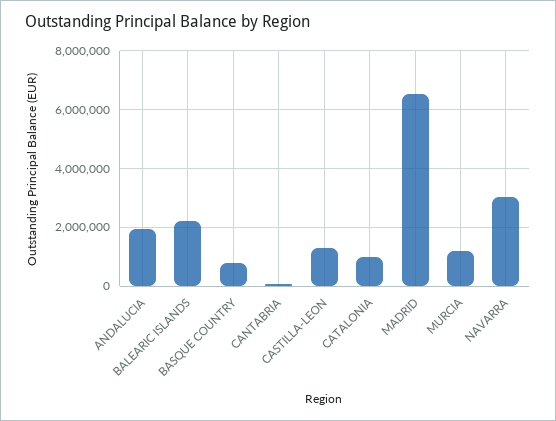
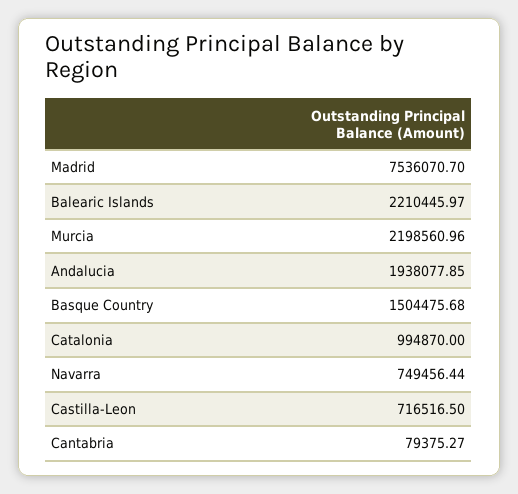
BASQUE COUNTRY: 750000 -> 1504475.68
CASTILLA-LEON: 1250000 -> 716516.5
MADRID: 6500000 -> 7536070.7
MURCIA: 1250000 -> 2198560.96
NAVARRA: 3000000 -> 749456.44

